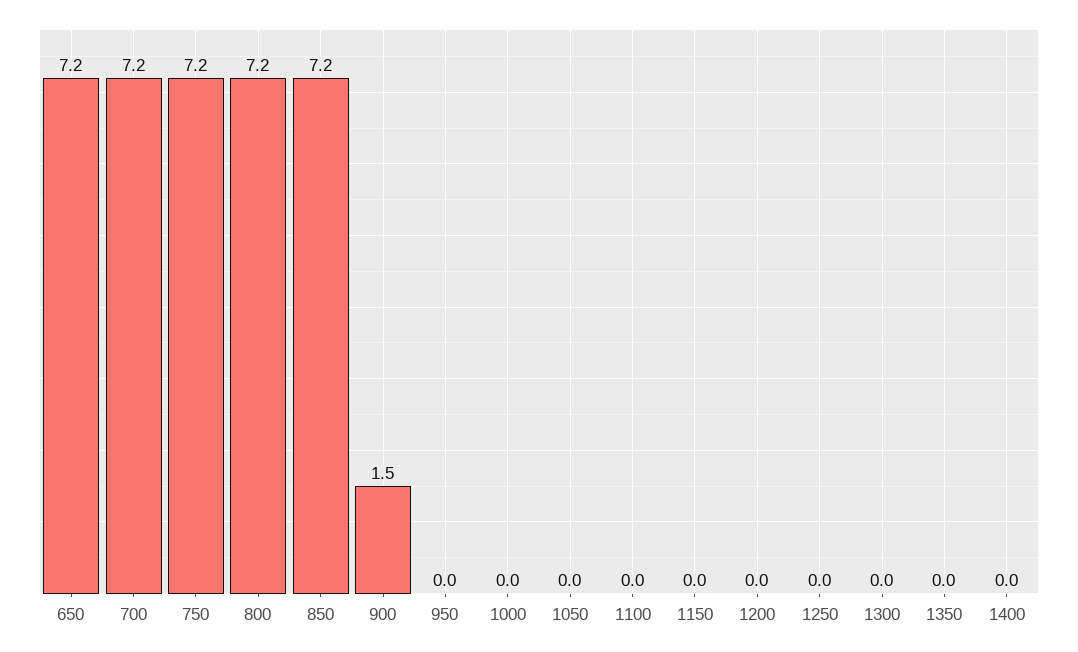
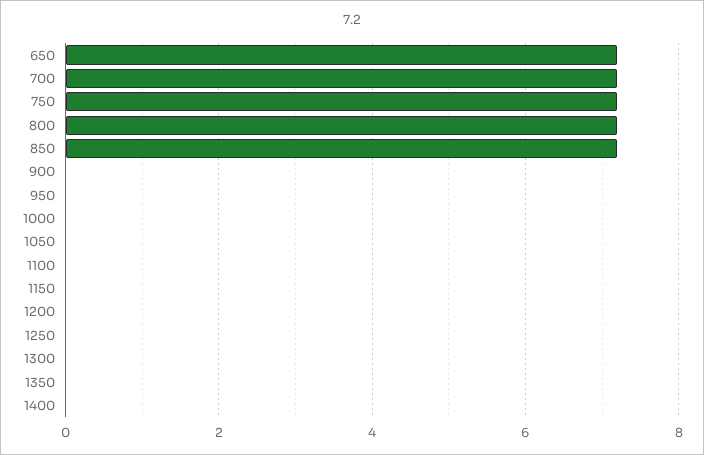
900: 1.5 -> 0

